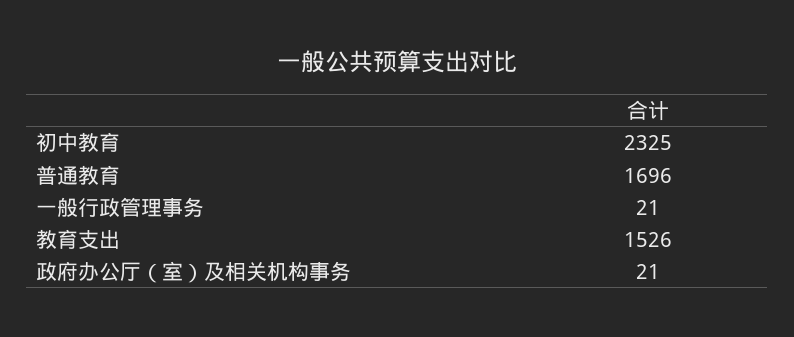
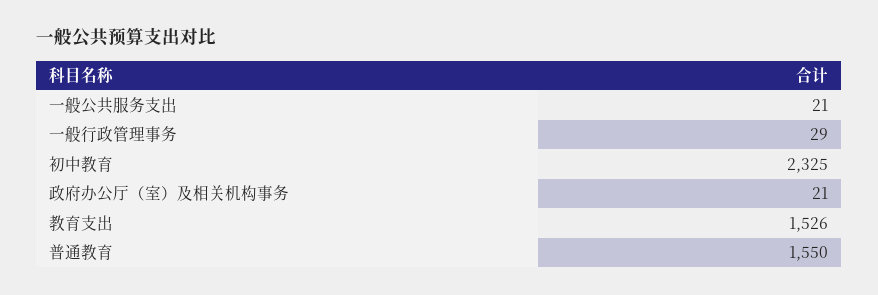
普通教育: 1696 -> 1550
一般行政管理事务: 21 -> 29
一般公共服务支出: none -> 21

